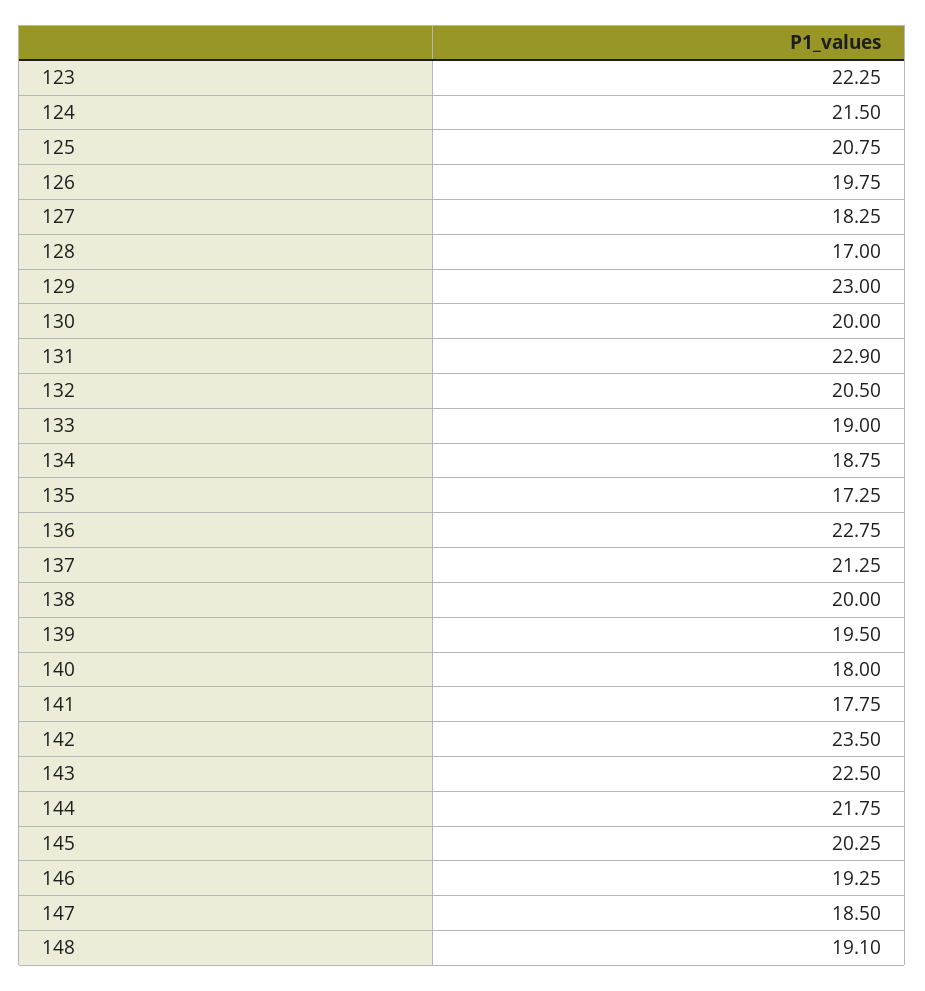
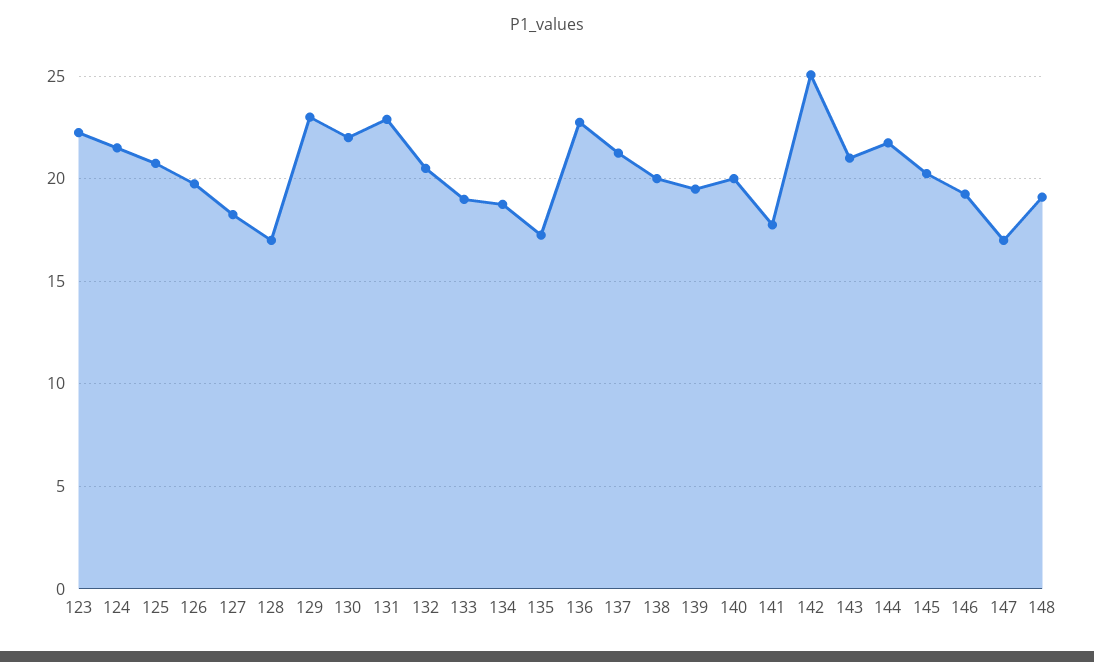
130: 20 -> 22
140: 18 -> 20
142: 23.5 -> 25
143: 22.5 -> 21
147: 18.5 -> 17

